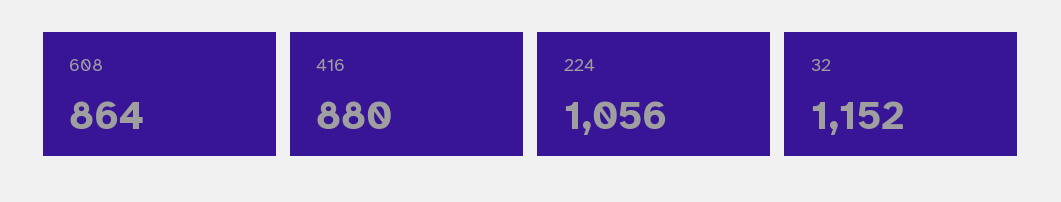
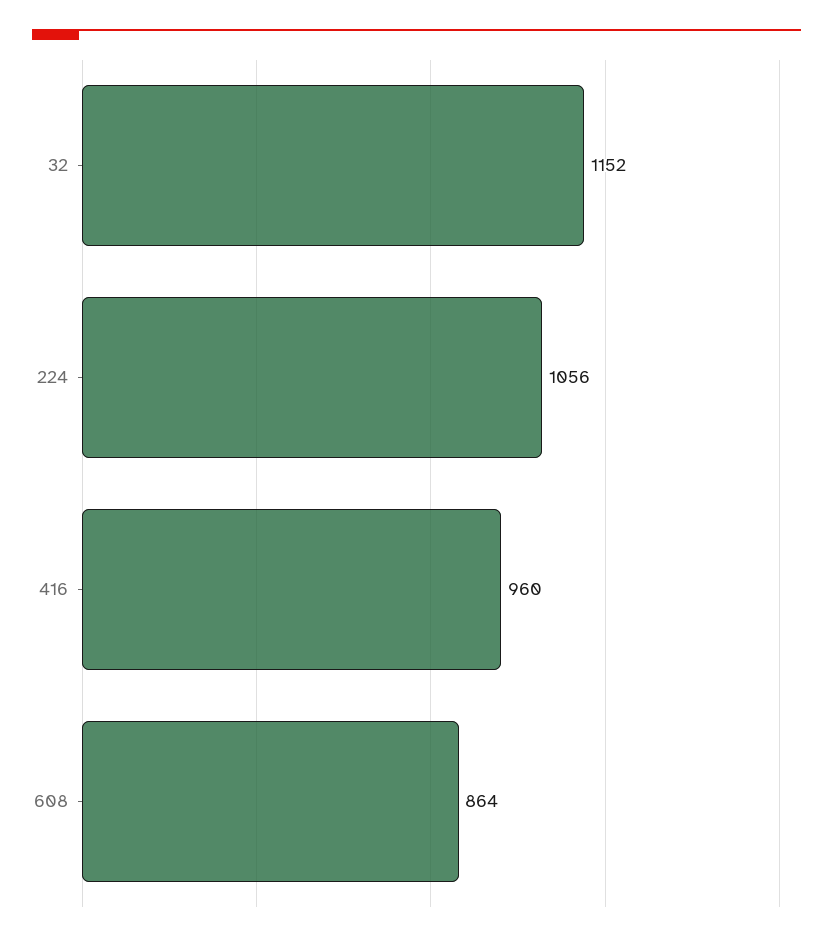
416: 880 -> 960

